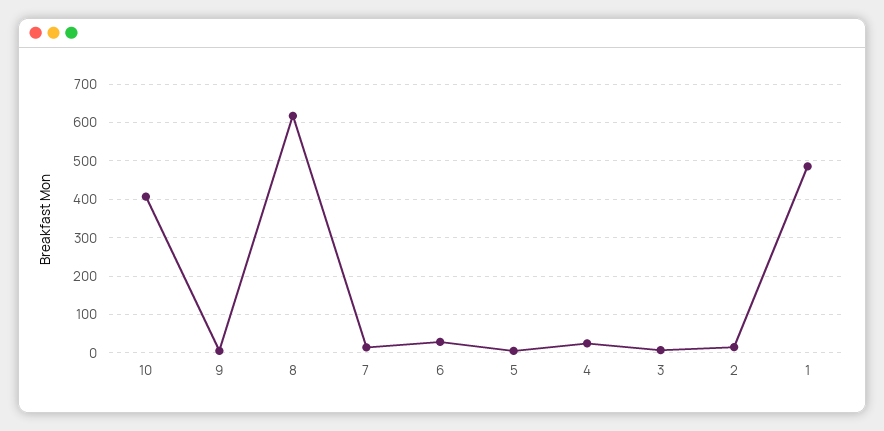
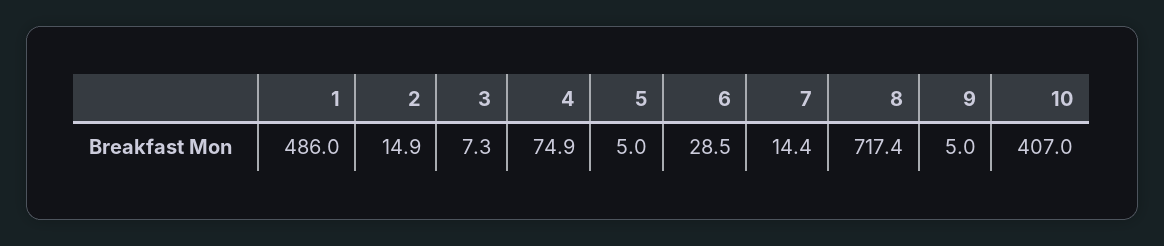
8: 620 -> 717.4
4: 20 -> 74.9

